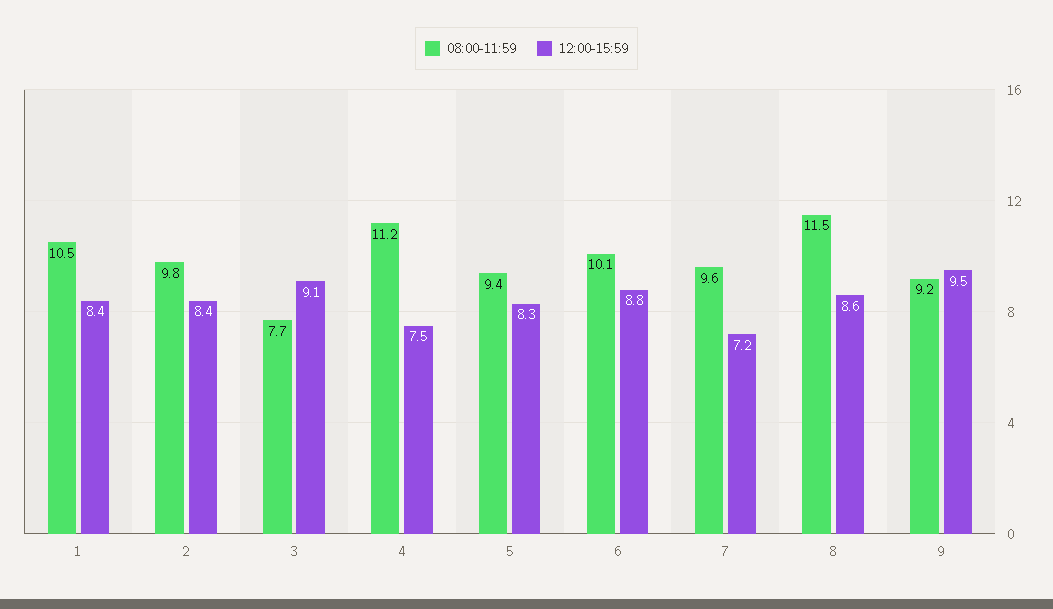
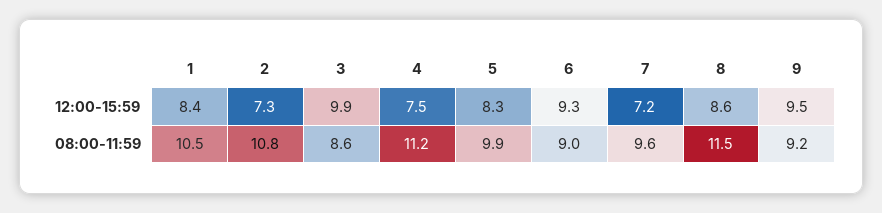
08:00-11:59, 2: 9.8 -> 10.8
12:00-15:59, 2: 8.4 -> 7.3
08:00-11:59, 3: 7.7 -> 8.6
12:00-15:59, 3: 9.1 -> 9.9
08:00-11:59, 5: 9.4 -> 9.9
08:00-11:59, 6: 10.1 -> 9
12:00-15:59, 6: 8.8 -> 9.3

